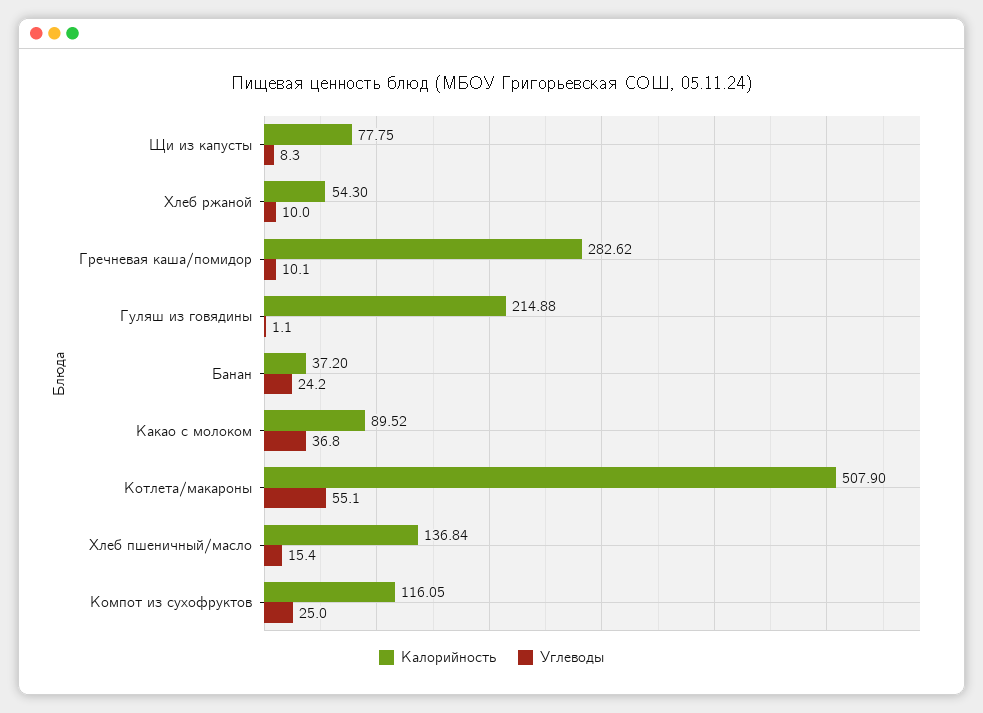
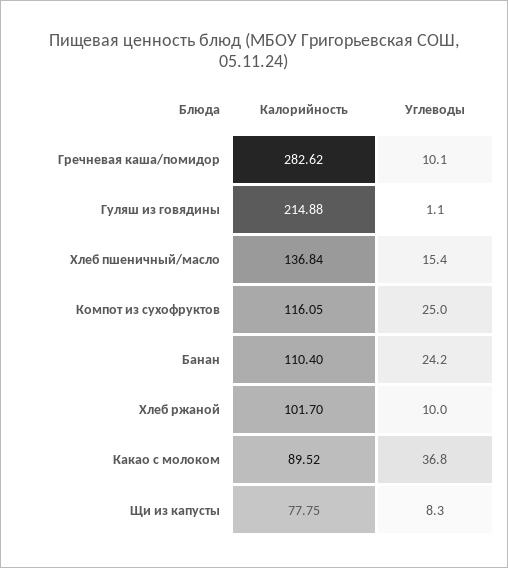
Калорийность, Хлеб ржаной: 54.3 -> 101.7
Калорийность, Банан: 37.2 -> 110.4
Калорийность, Котлета/макароны: 507.9 -> none
Углеводы, Котлета/макароны: 55.1 -> none

